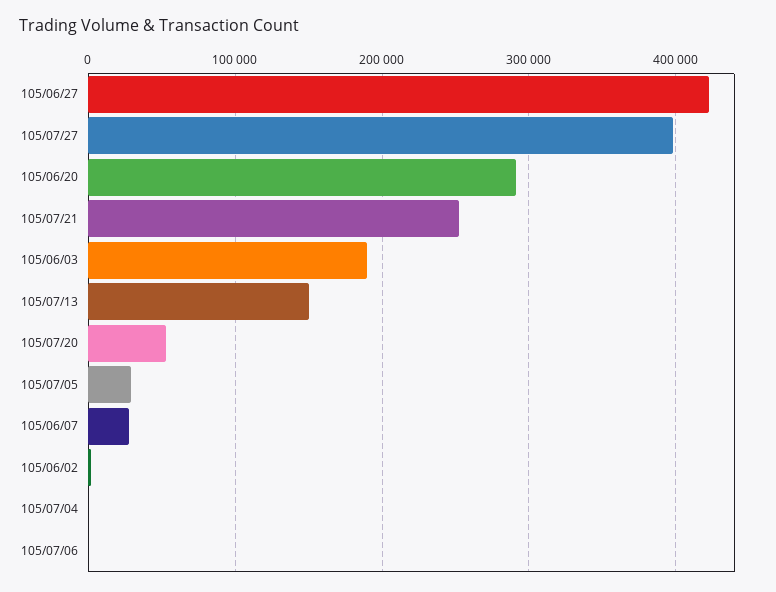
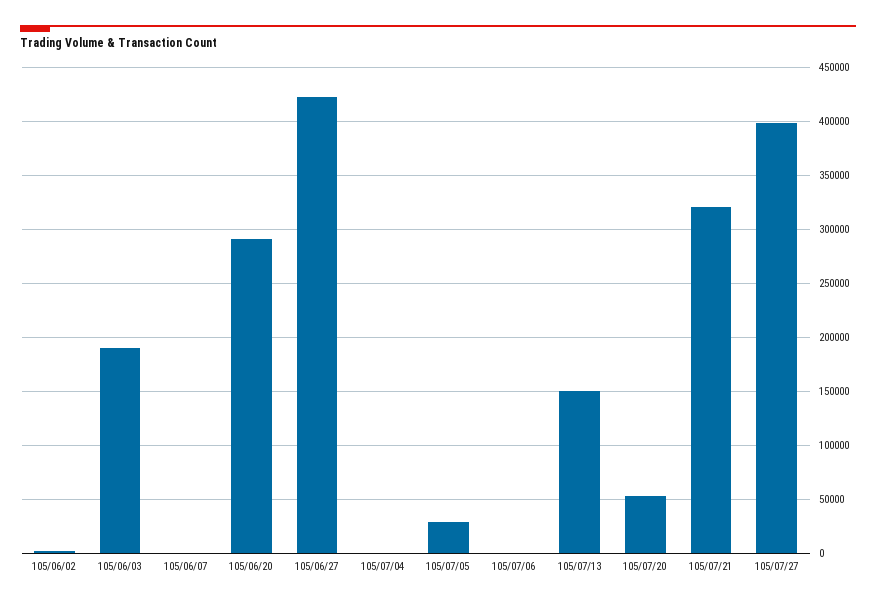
105/07/21: 250000 -> 320000
105/06/07: 30000 -> 0

